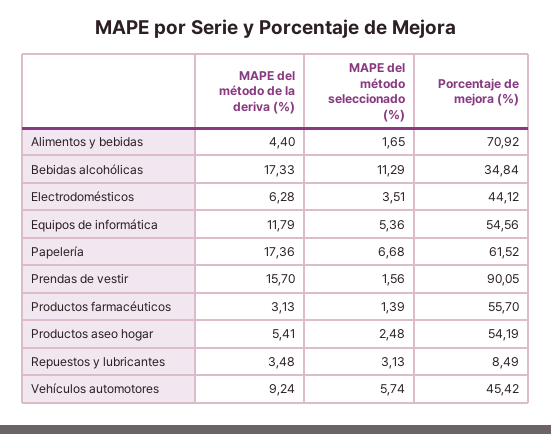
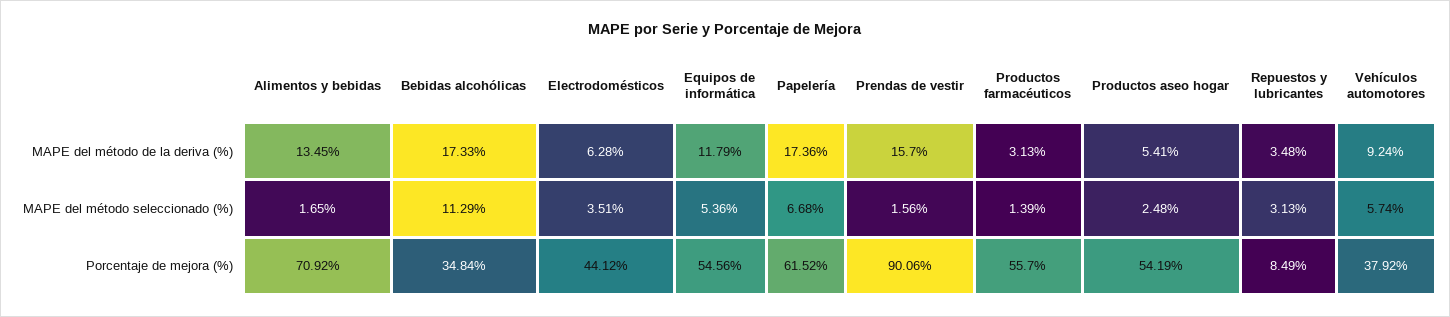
MAPE del método de la deriva (%), Alimentos y bebidas: 4.4 -> 13.45
Porcentaje de mejora (%), Prendas de vestir: 90.05 -> 90.06
Porcentaje de mejora (%), Vehículos automotores: 45.42 -> 37.92

